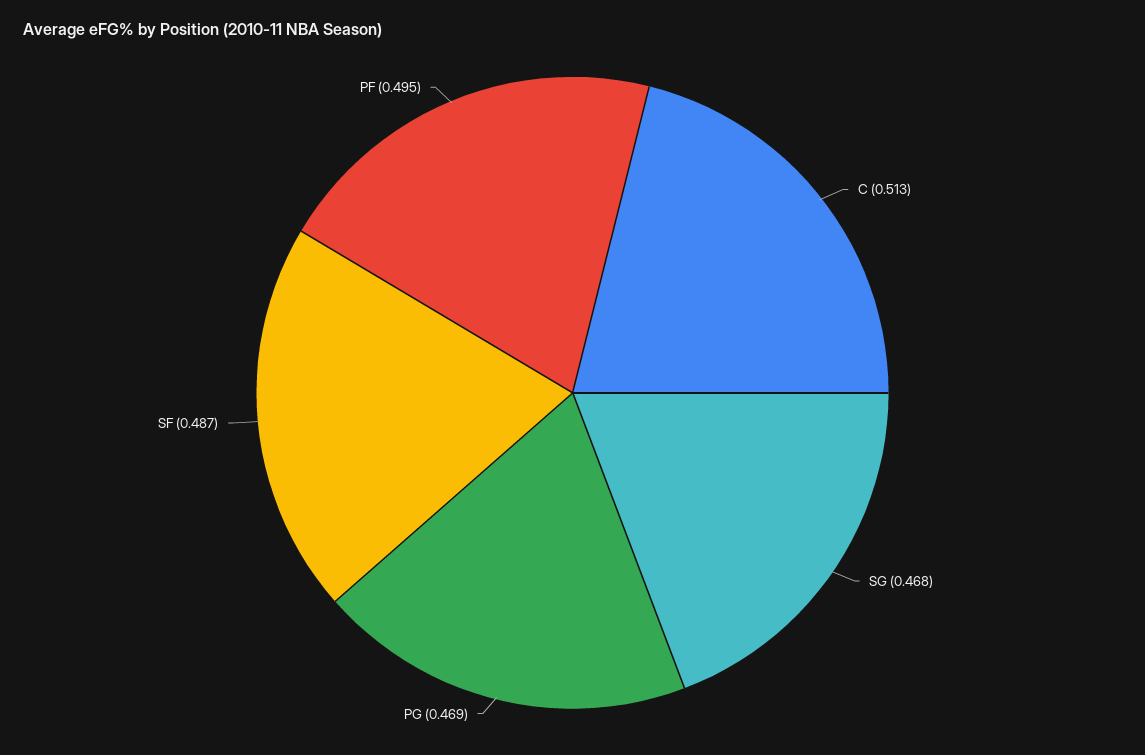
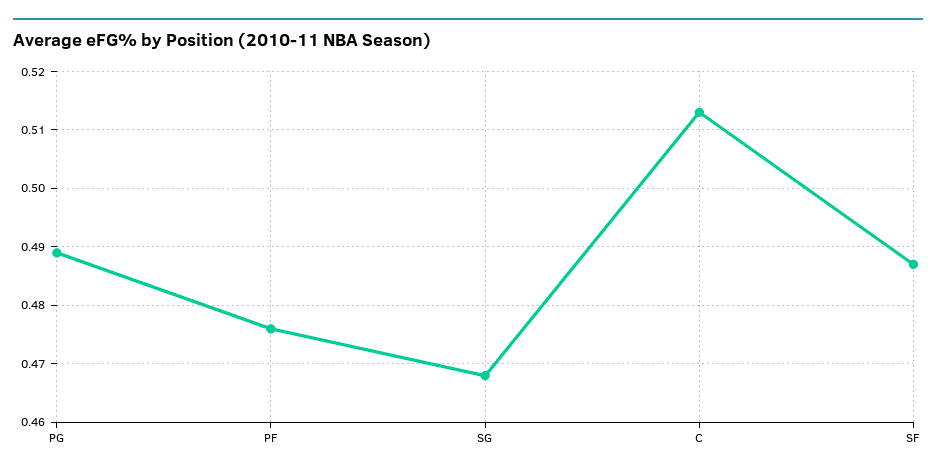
PG: 0.469 -> 0.49
PF: 0.495 -> 0.475

